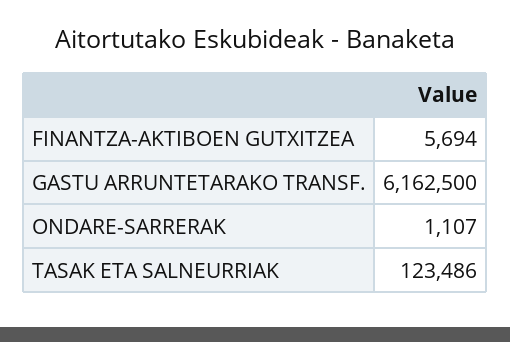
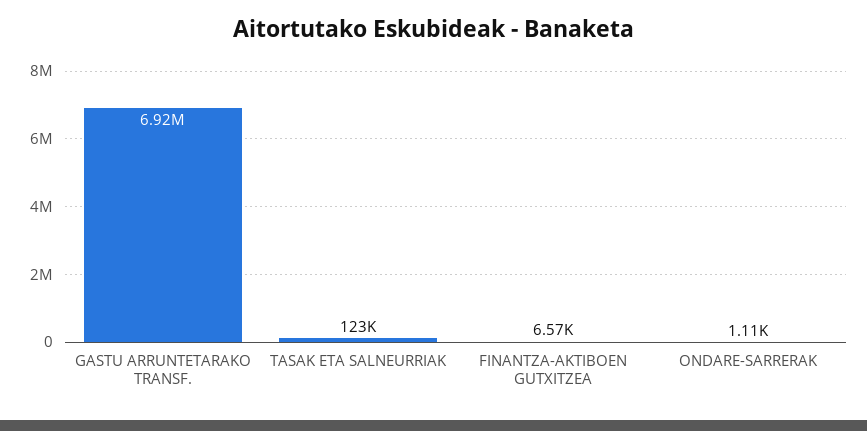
FINANTZA-AKTIBOEN GUTXITZEA: 5694 -> 6570
GASTU ARRUNTETARAKO TRANSF.: 6162500 -> 6920000

